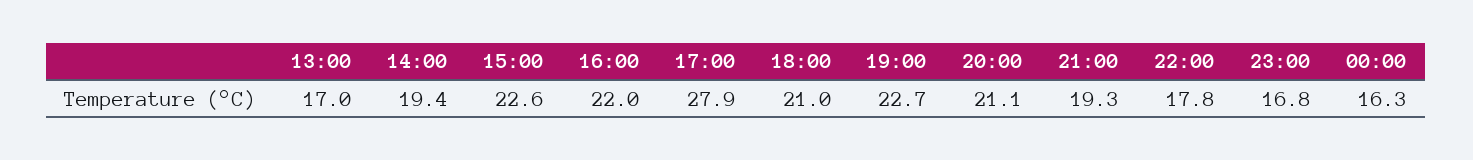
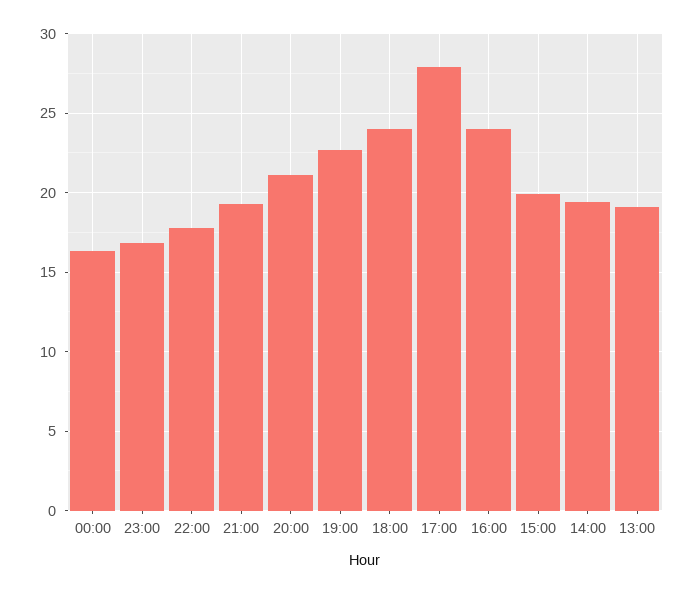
13:00: 17 -> 19
15:00: 22.6 -> 20
16:00: 22 -> 24
18:00: 21 -> 24

